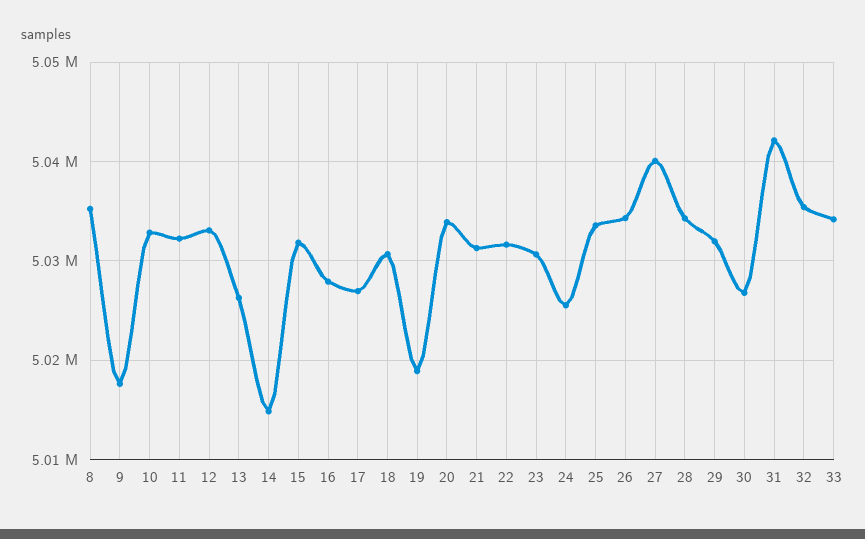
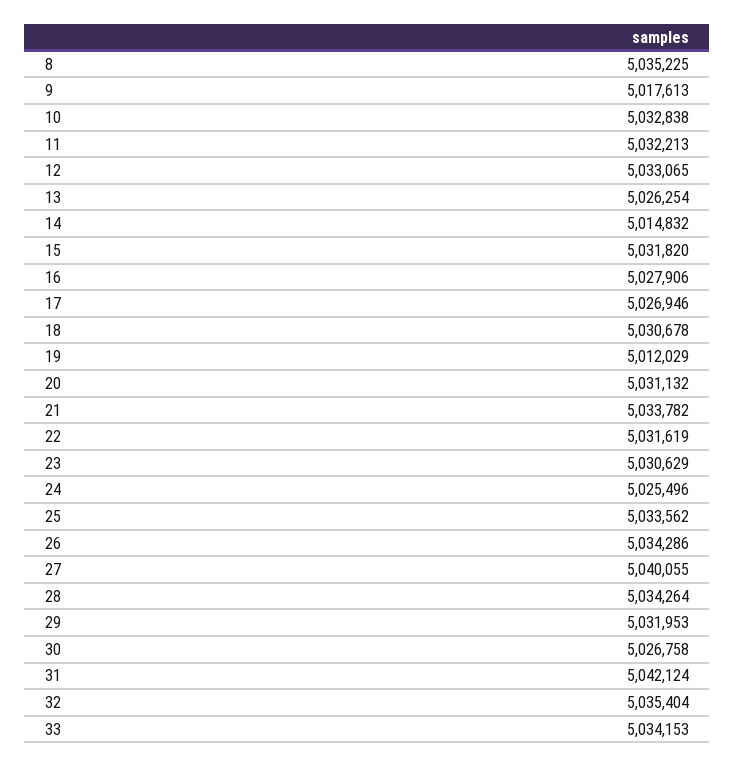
19: 5019000 -> 5012029
20: 5034000 -> 5031132
21: 5031000 -> 5033782

